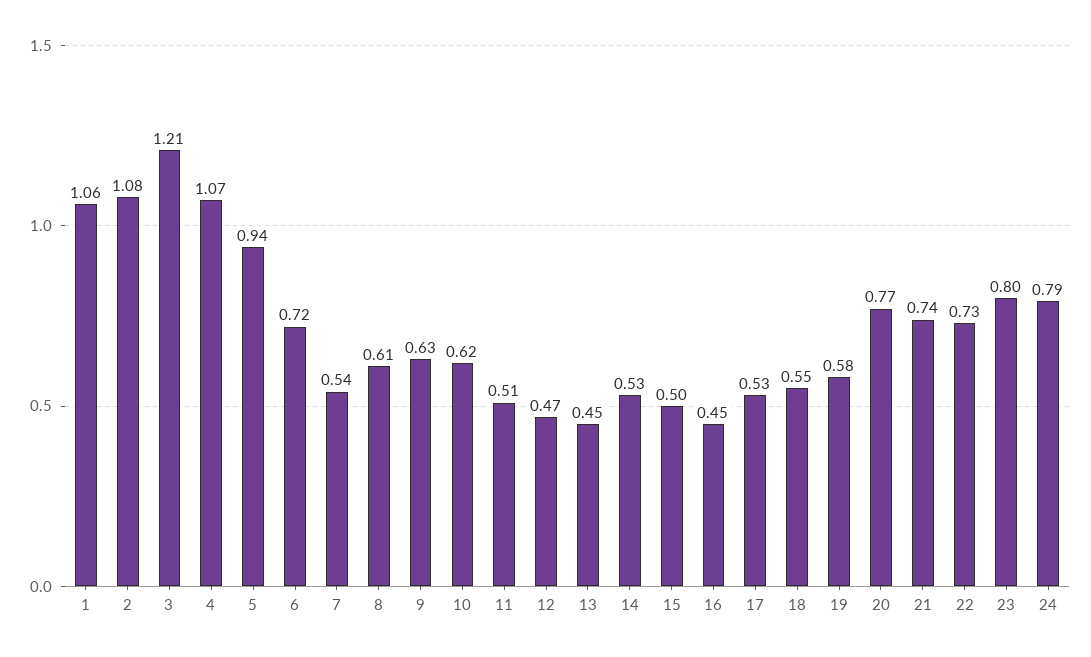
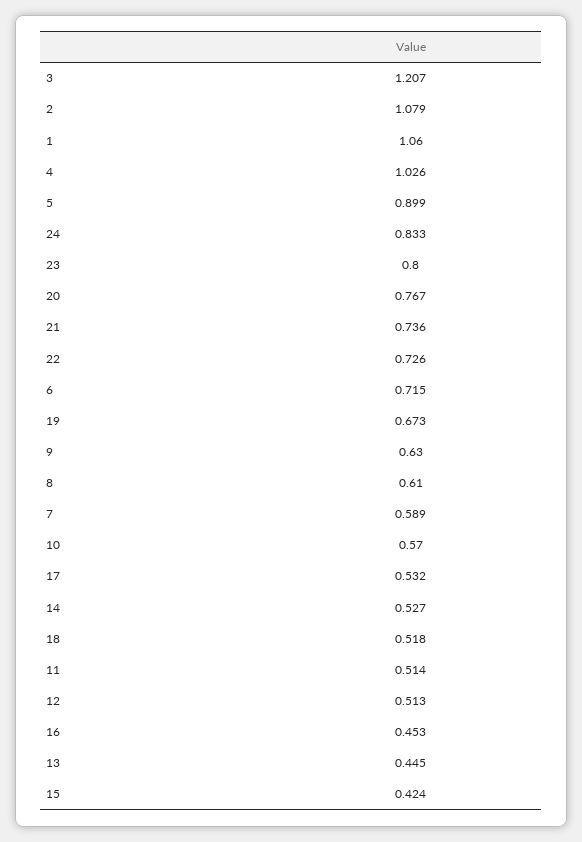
4: 1.07 -> 1.026
5: 0.94 -> 0.899
7: 0.54 -> 0.589
10: 0.62 -> 0.57
12: 0.47 -> 0.513
15: 0.5 -> 0.424
18: 0.55 -> 0.518
19: 0.58 -> 0.673
24: 0.79 -> 0.833

